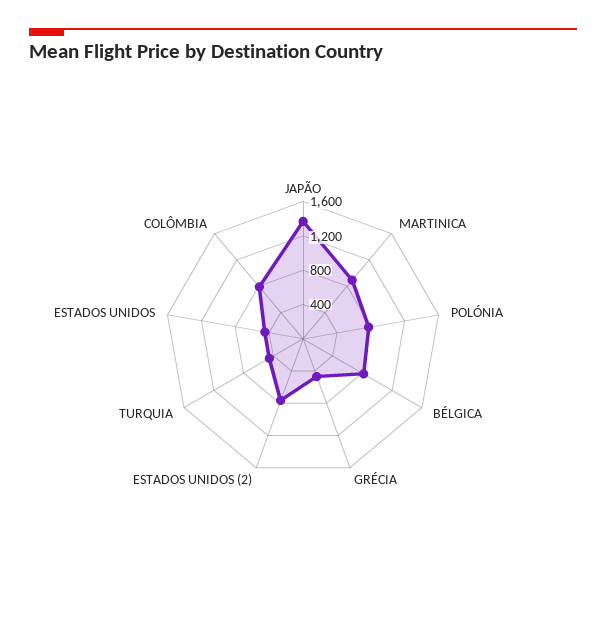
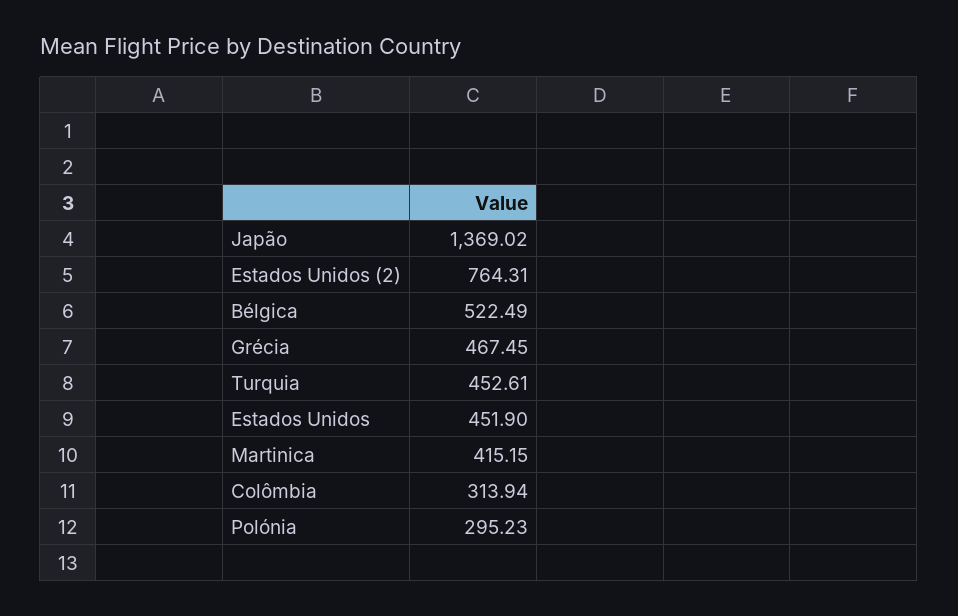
MARTINICA: 900 -> 415.15
POLÓNIA: 800 -> 295.23
BÉLGICA: 800 -> 522.49
COLÔMBIA: 800 -> 313.94

